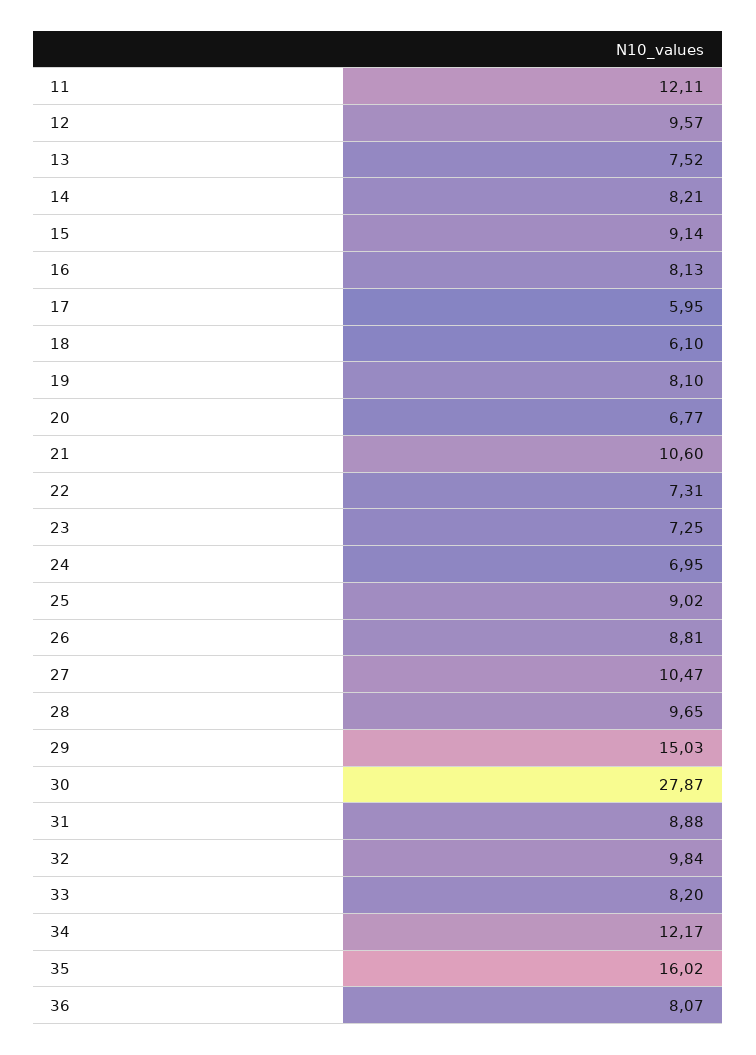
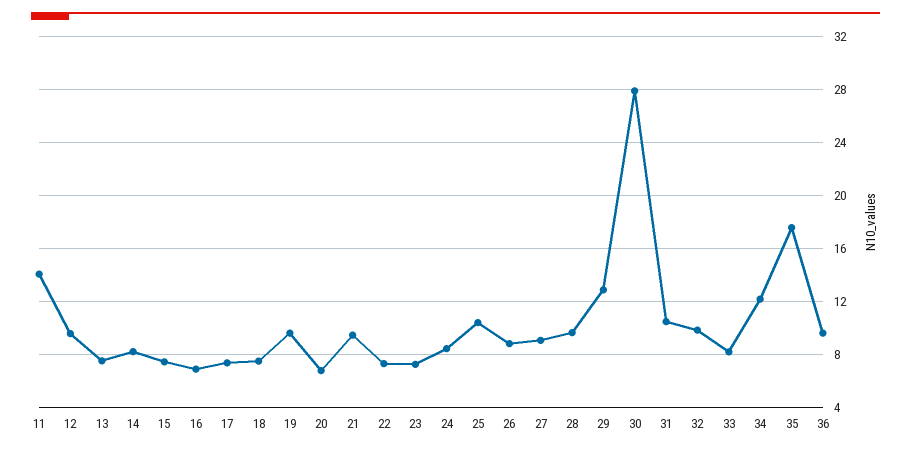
11: 12.11 -> 14
15: 9.14 -> 7.5
16: 8.13 -> 7
17: 5.95 -> 7.5
18: 6.1 -> 7.5
19: 8.1 -> 9.5
21: 10.6 -> 9.5
24: 6.95 -> 8.5
25: 9.02 -> 10.5
27: 10.47 -> 9
29: 15.03 -> 13
31: 8.88 -> 10.5
35: 16.02 -> 17.5
36: 8.07 -> 9.5

